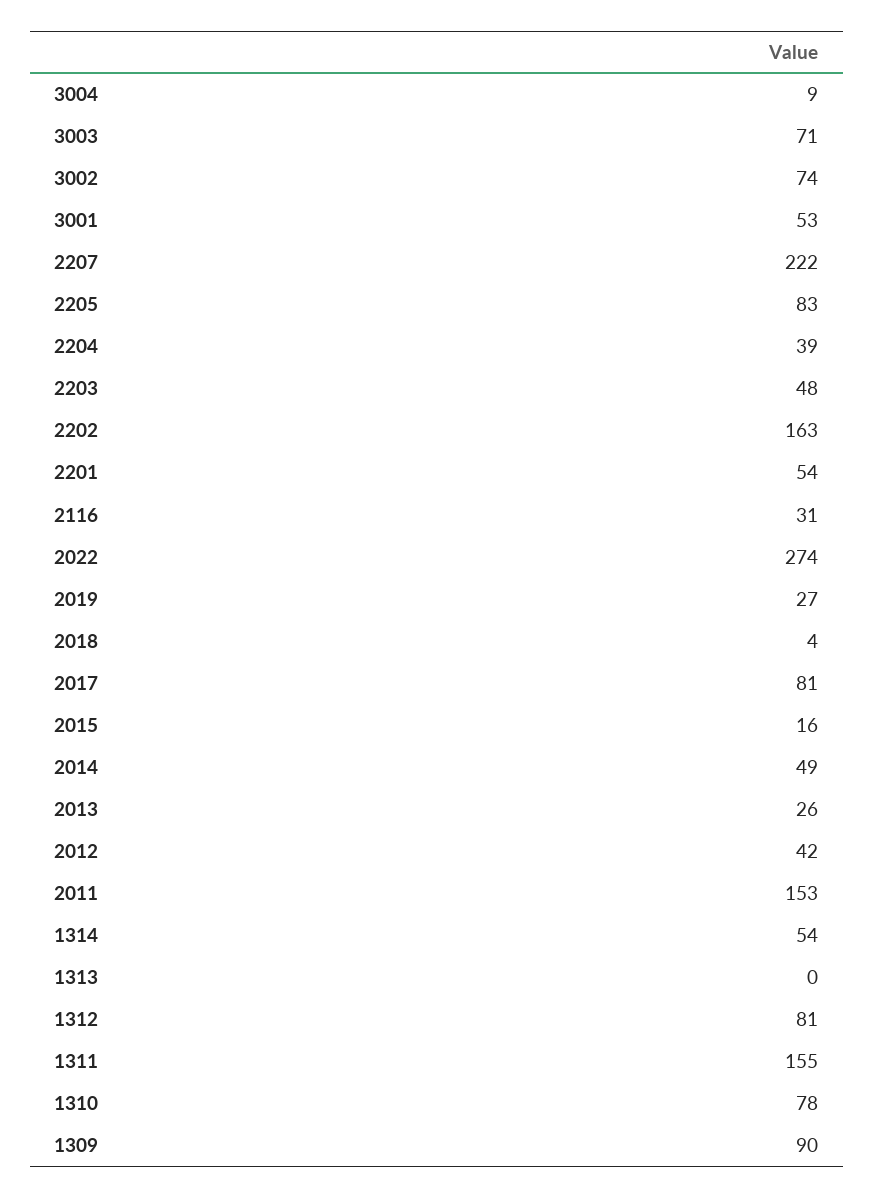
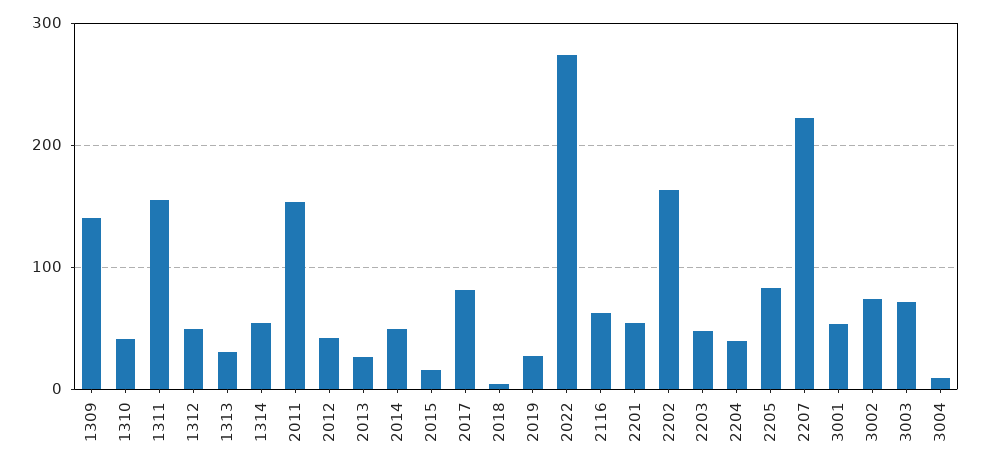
2116: 31 -> 60
1313: 0 -> 30
1312: 81 -> 50
1310: 78 -> 40
1309: 90 -> 140

